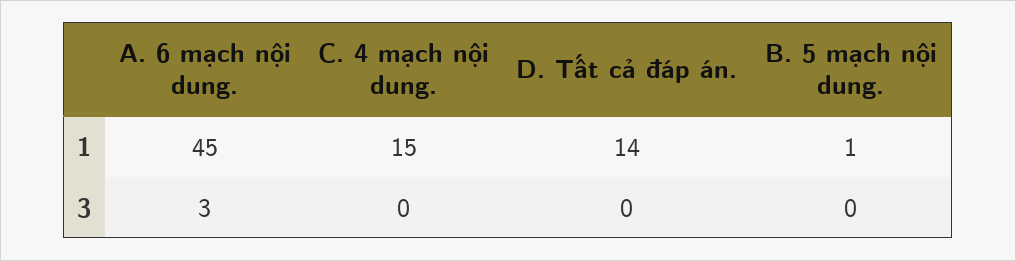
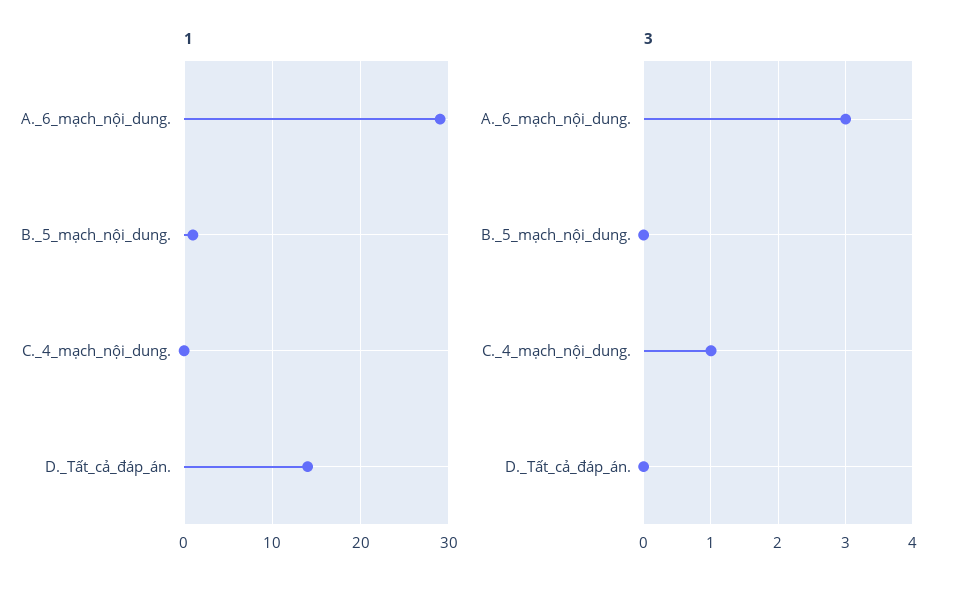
1, A. 6 mạch nội dung.: 45 -> 29
1, C. 4 mạch nội dung.: 15 -> 0
3, C. 4 mạch nội dung.: 0 -> 1

